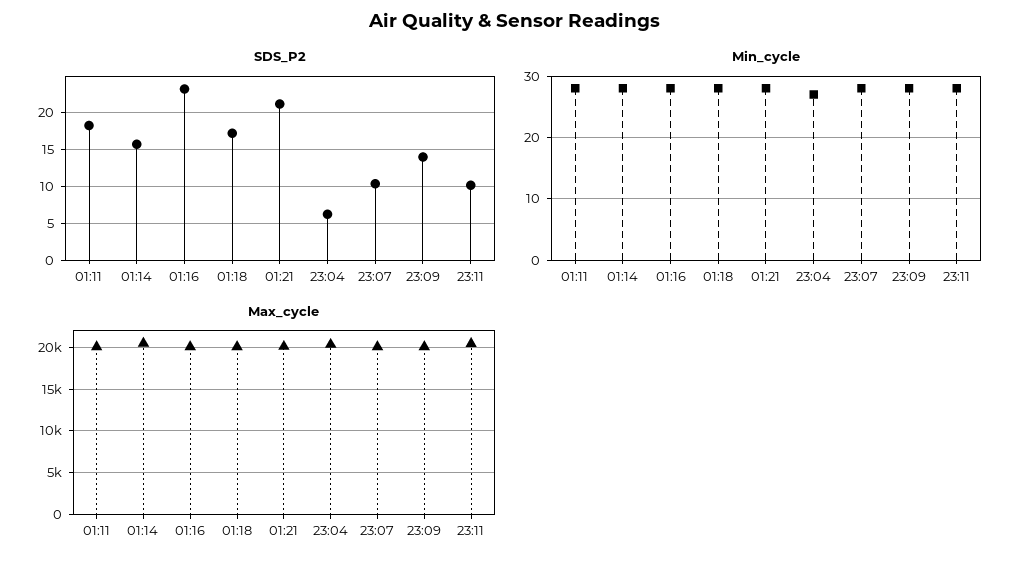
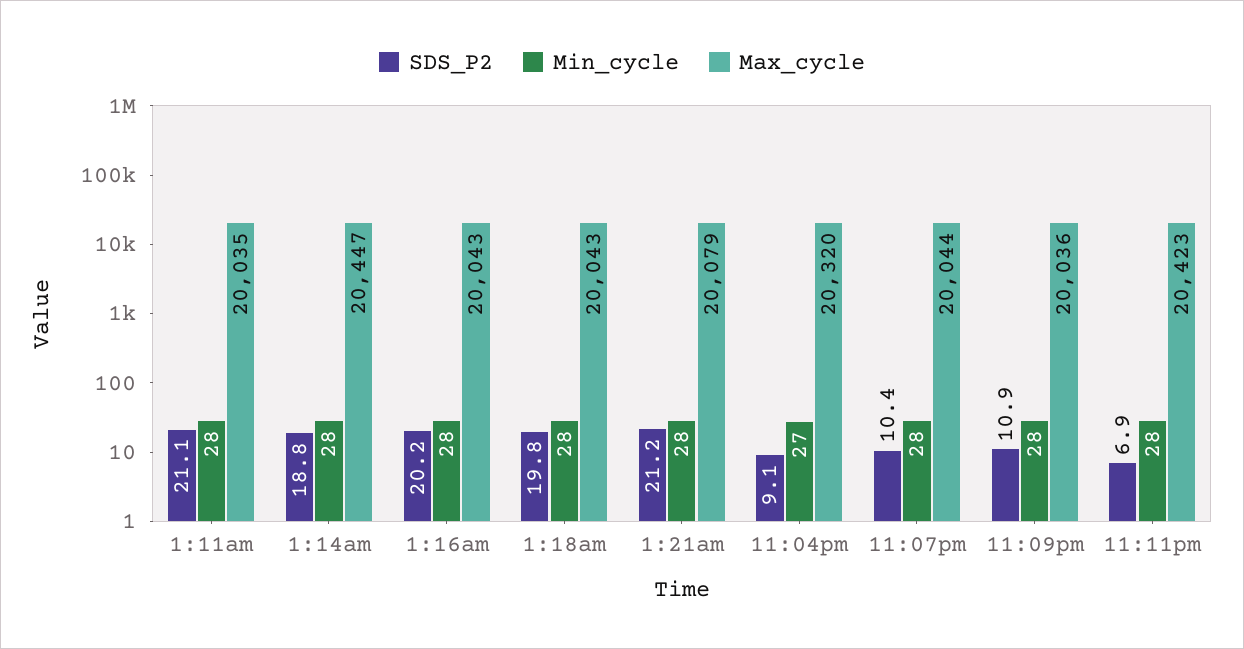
SDS_P2, 01:11: 18 -> 21.1
SDS_P2, 01:14: 16 -> 18.8
SDS_P2, 01:16: 23 -> 20.2
SDS_P2, 01:18: 17 -> 19.8
SDS_P2, 23:04: 6 -> 9.1
SDS_P2, 23:09: 14 -> 10.9
SDS_P2, 23:11: 10 -> 6.9

